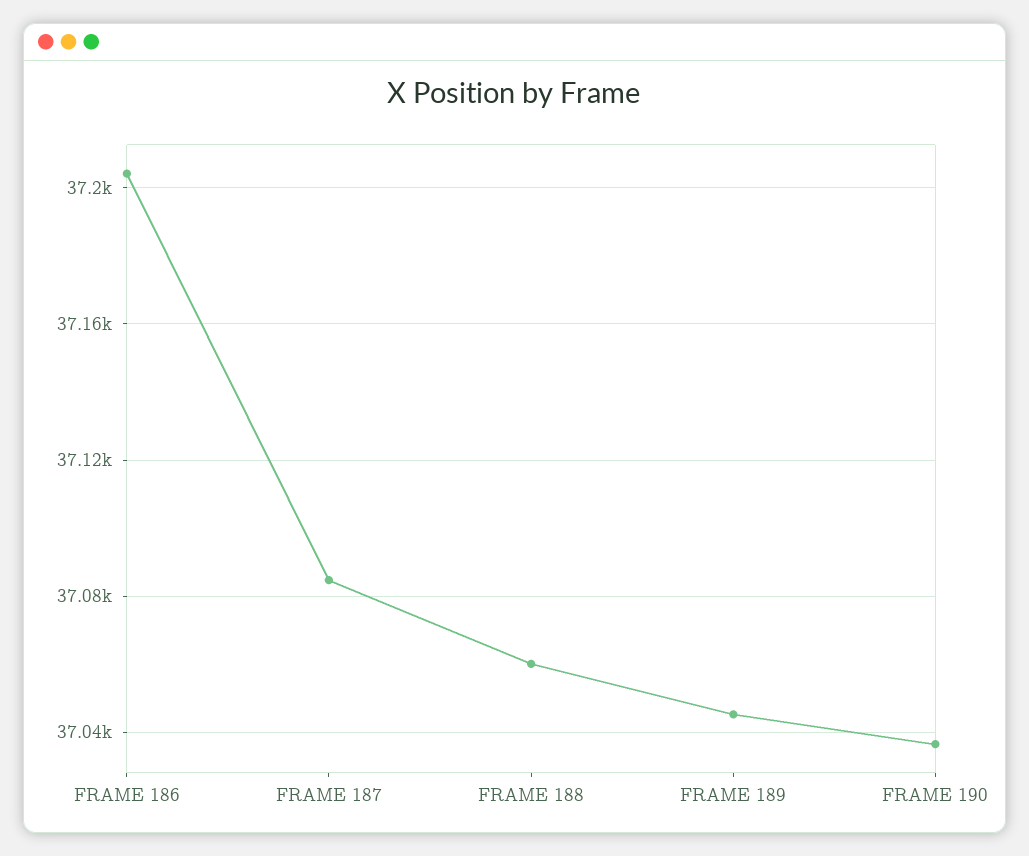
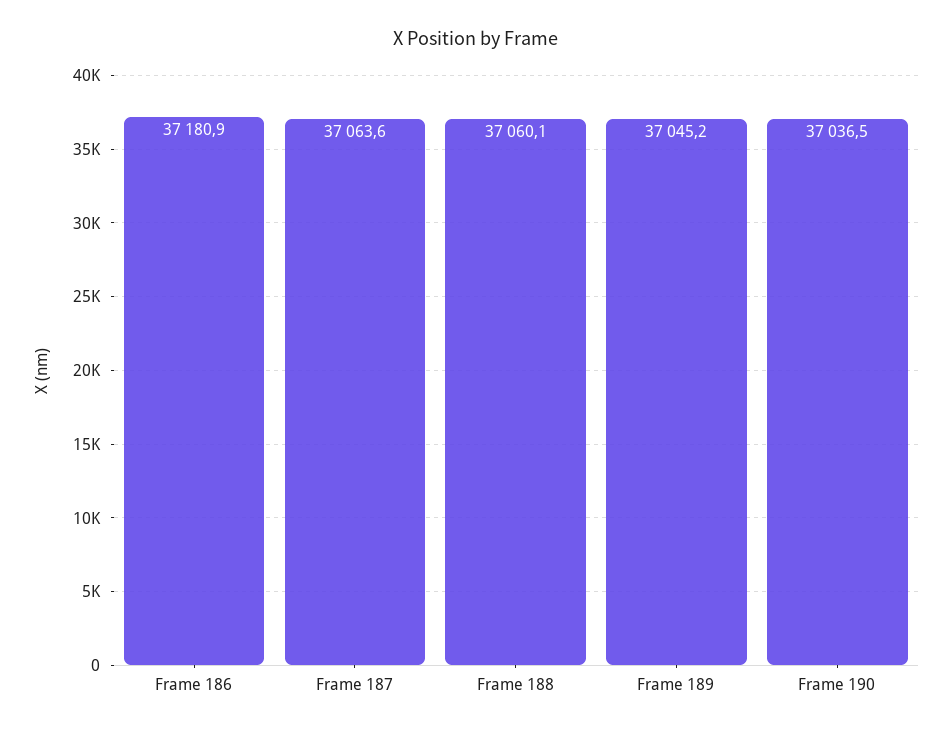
FRAME 186: 37205 -> 37180.9
FRAME 187: 37085 -> 37063.6

